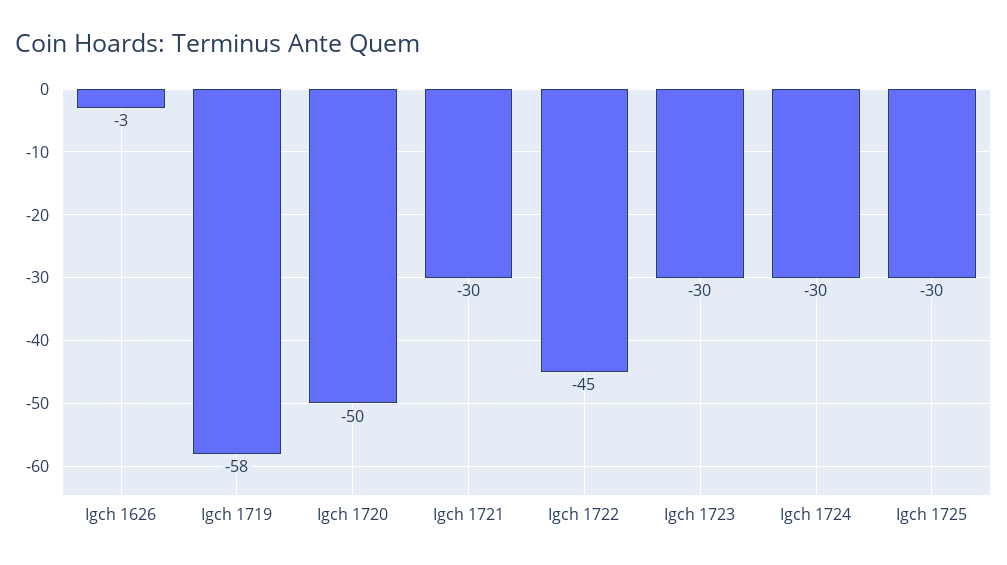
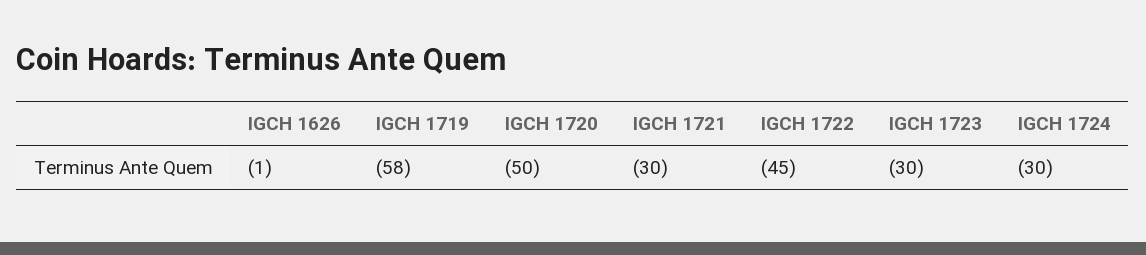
Igch 1626: -3 -> -1
Igch 1725: -30 -> none

